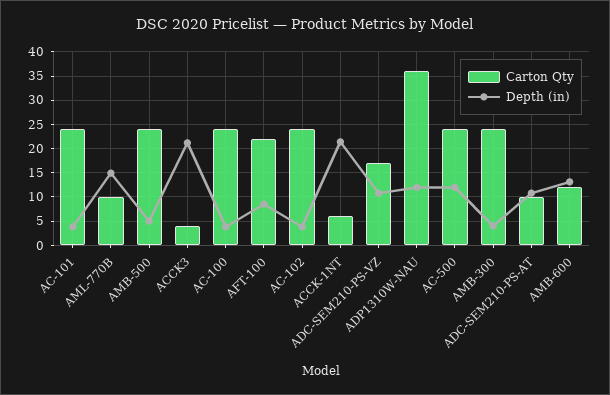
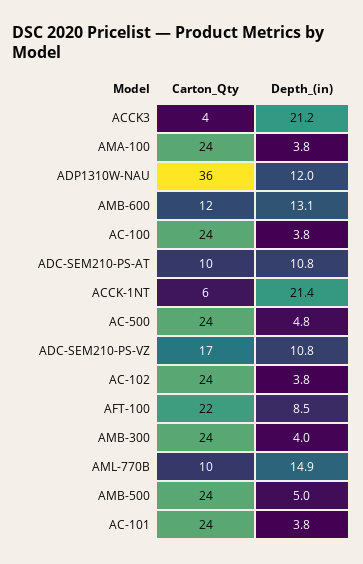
Depth (in), AC-500: 12.5 -> 4.8
Carton Qty, AMA-100: none -> 24
Depth (in), AMA-100: none -> 3.8

